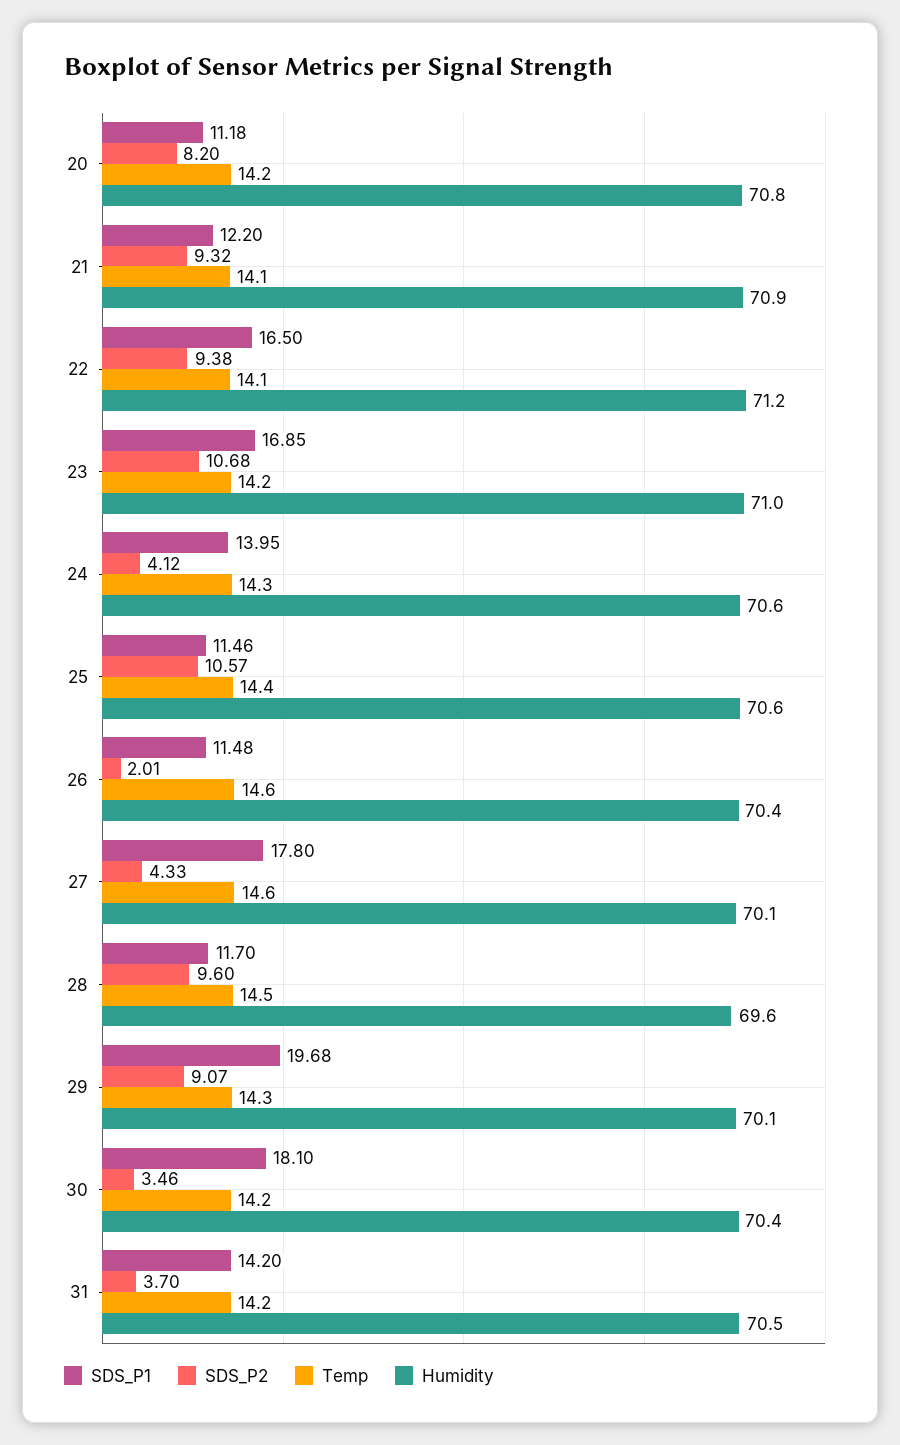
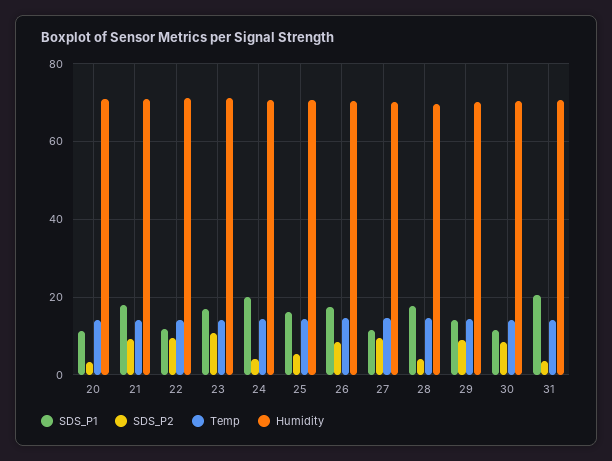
SDS_P2, 20: 8.2 -> 4
SDS_P1, 21: 12.2 -> 18
SDS_P1, 22: 16.5 -> 12
SDS_P1, 24: 13.95 -> 20
SDS_P1, 25: 11.46 -> 16
SDS_P2, 25: 10.57 -> 6
SDS_P1, 26: 11.48 -> 18
SDS_P2, 26: 2.01 -> 8
SDS_P1, 27: 17.8 -> 12
SDS_P2, 27: 4.33 -> 10
SDS_P1, 28: 11.7 -> 18
SDS_P2, 28: 9.6 -> 4
SDS_P1, 29: 19.68 -> 14
SDS_P1, 30: 18.1 -> 12
SDS_P2, 30: 3.46 -> 8
SDS_P1, 31: 14.2 -> 20

